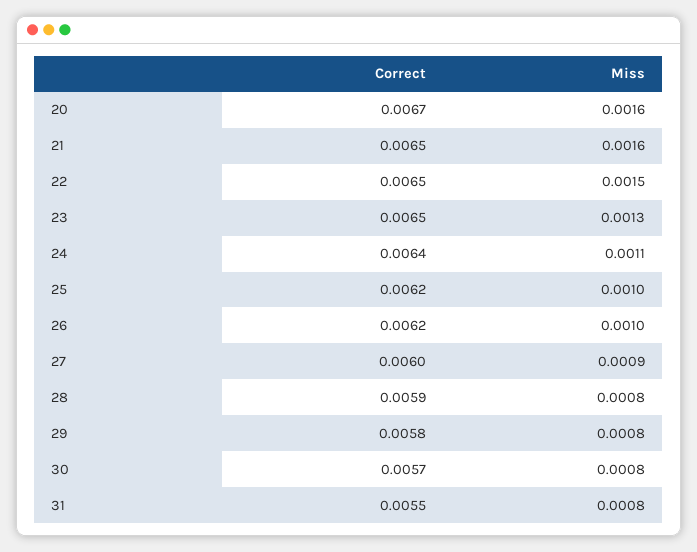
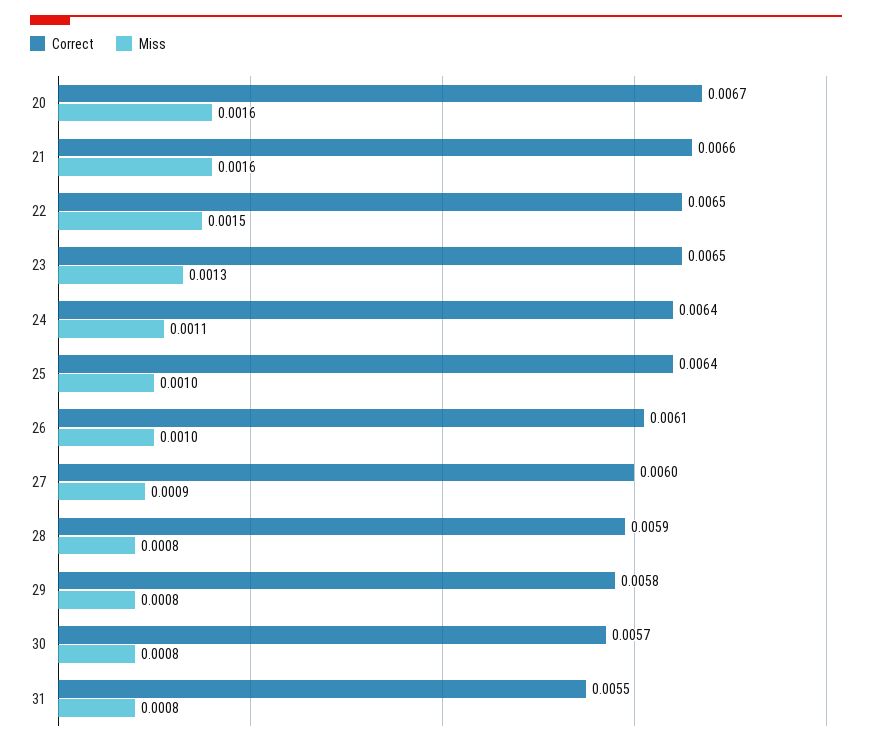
Correct, 21: 0.0065 -> 0.0066
Correct, 25: 0.0062 -> 0.0064
Correct, 26: 0.0062 -> 0.0061

